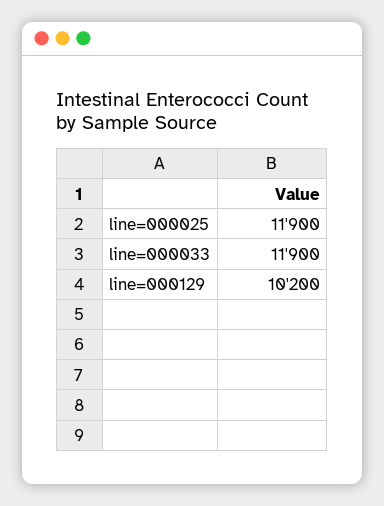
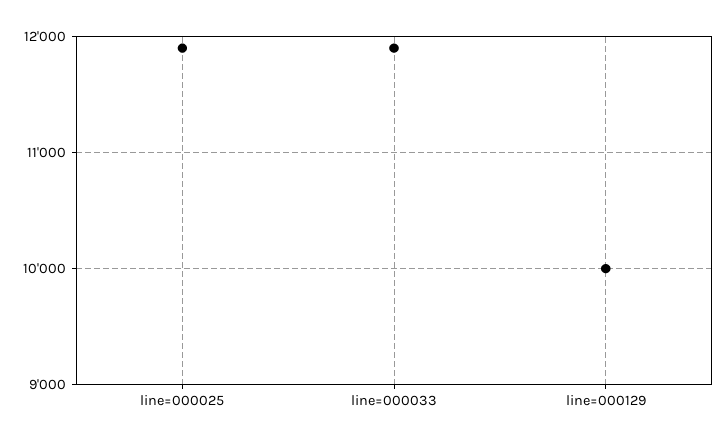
line=000129: 10200 -> 10000

